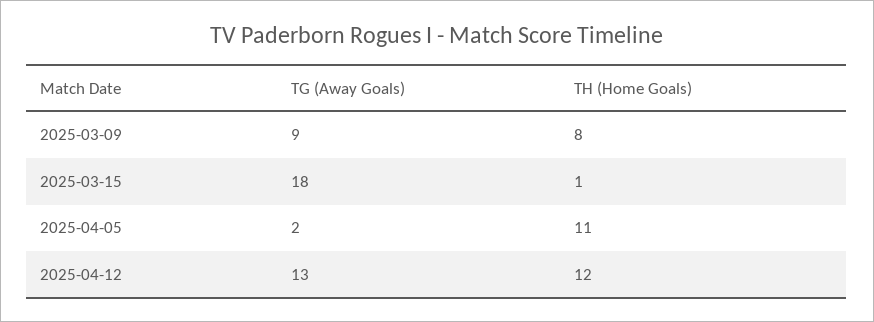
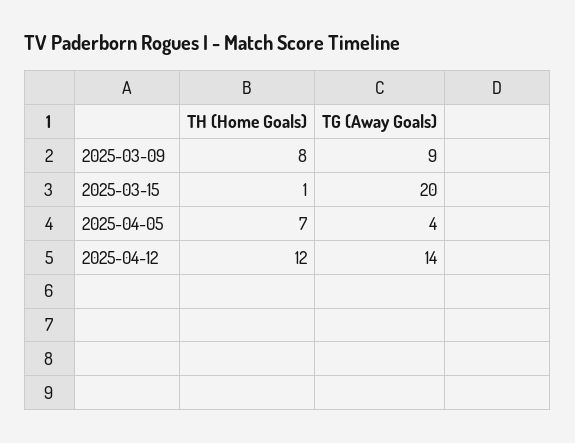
TG (Away Goals), 2025-03-15: 18 -> 20
TG (Away Goals), 2025-04-05: 2 -> 4
TH (Home Goals), 2025-04-05: 11 -> 7
TG (Away Goals), 2025-04-12: 13 -> 14

